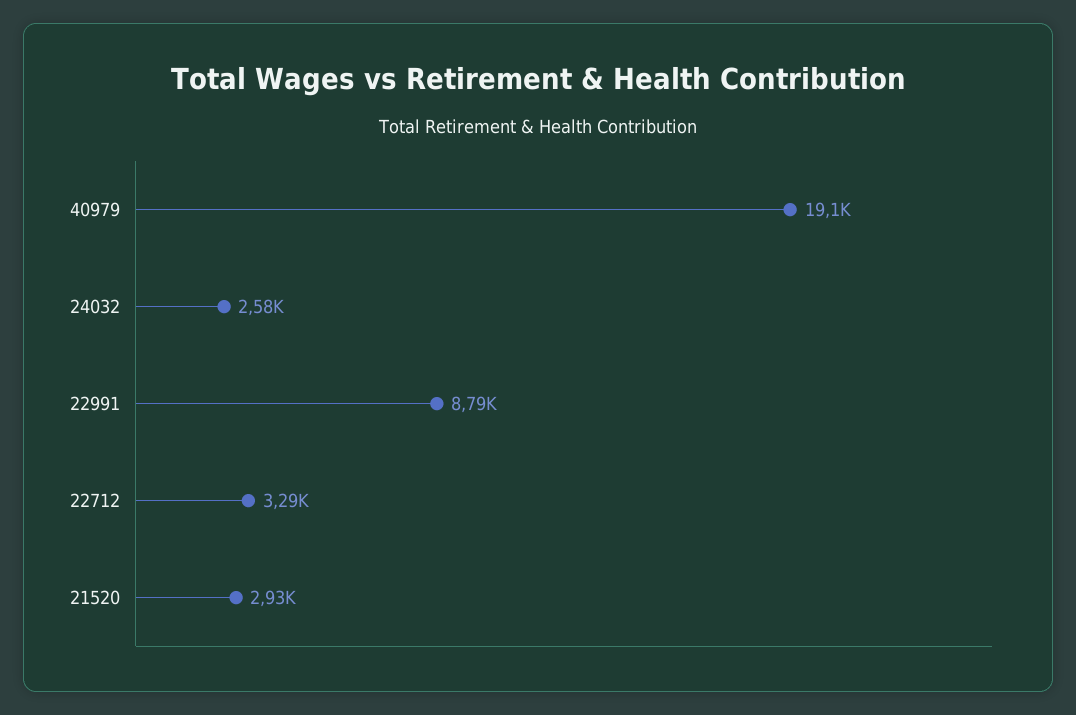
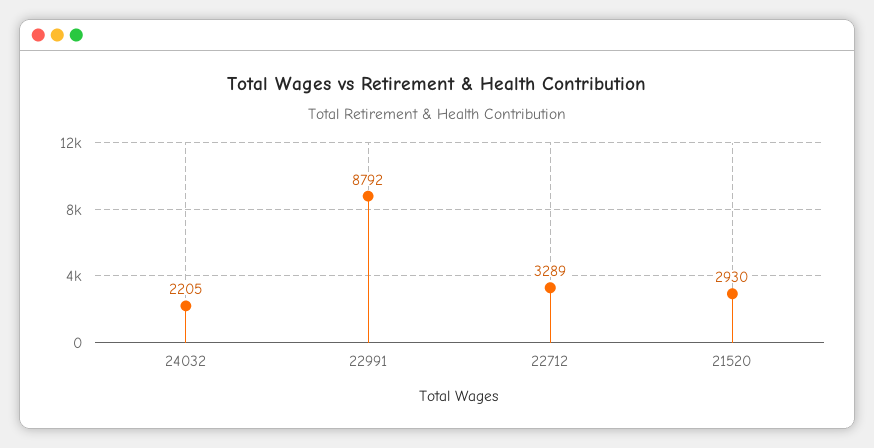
40979: 19100 -> none
24032: 2580 -> 2205

